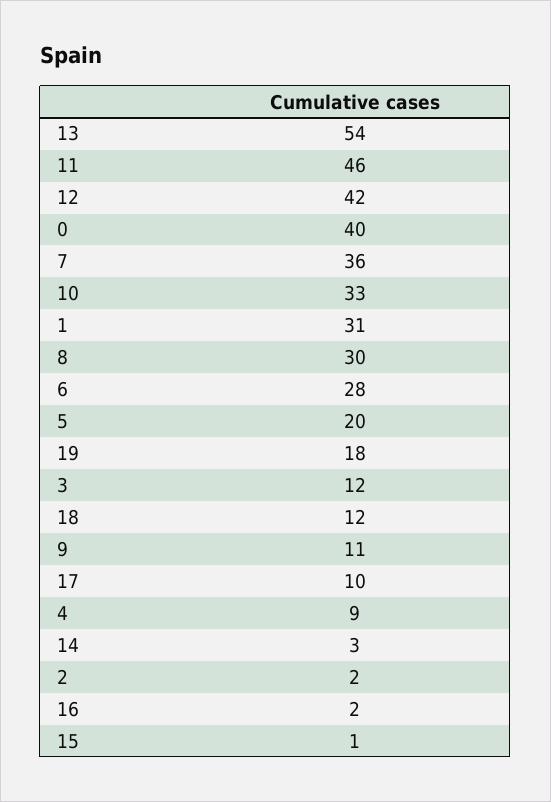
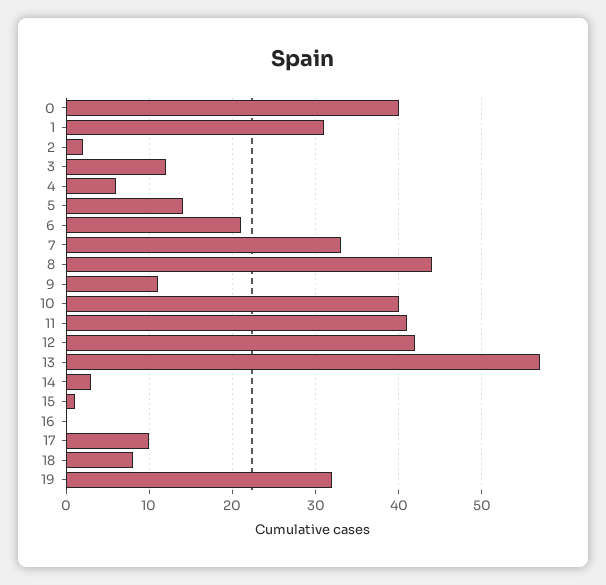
13: 54 -> 57
11: 46 -> 41
7: 36 -> 33
10: 33 -> 40
8: 30 -> 44
6: 28 -> 21
5: 20 -> 14
19: 18 -> 32
18: 12 -> 8
4: 9 -> 6
16: 2 -> 0

